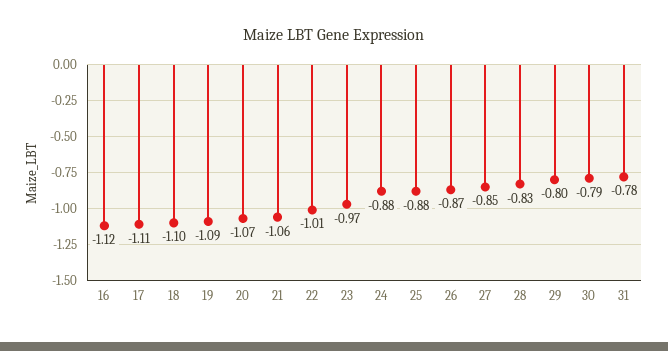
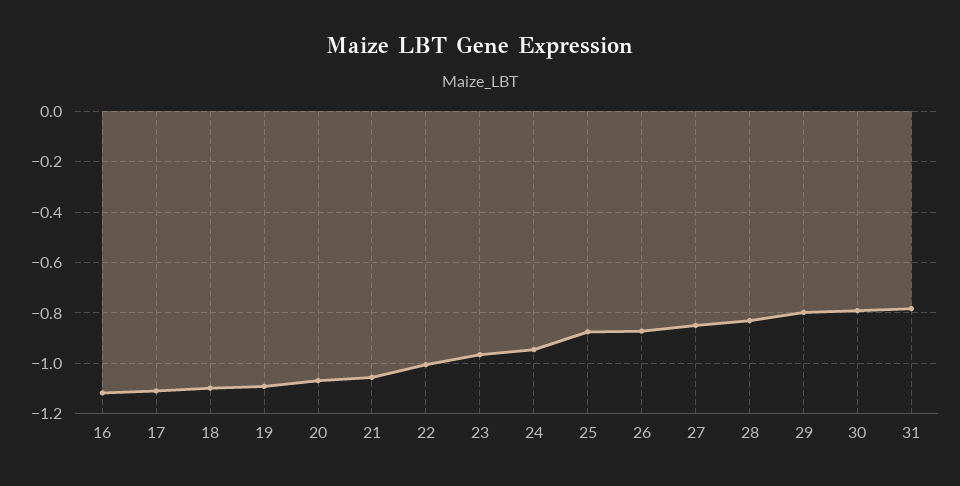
24: -0.88 -> -0.95

